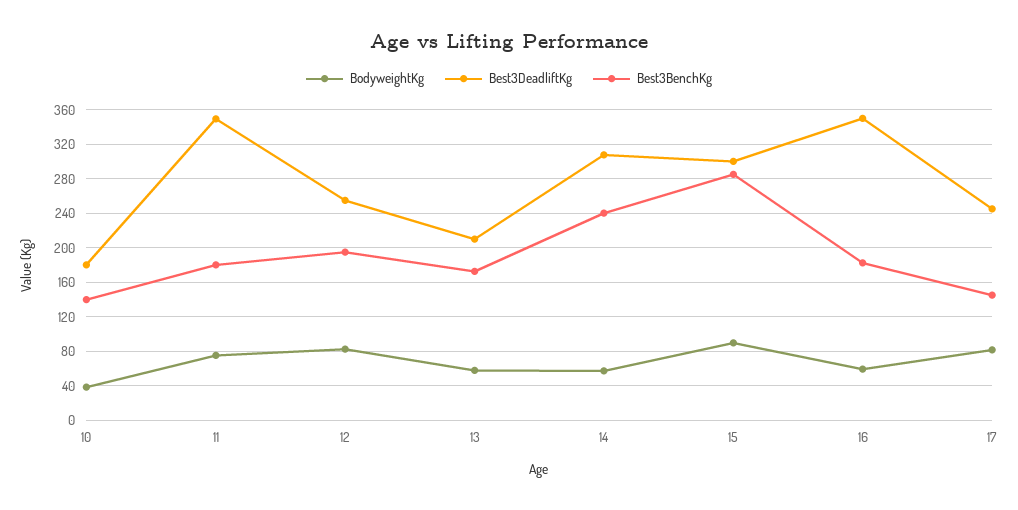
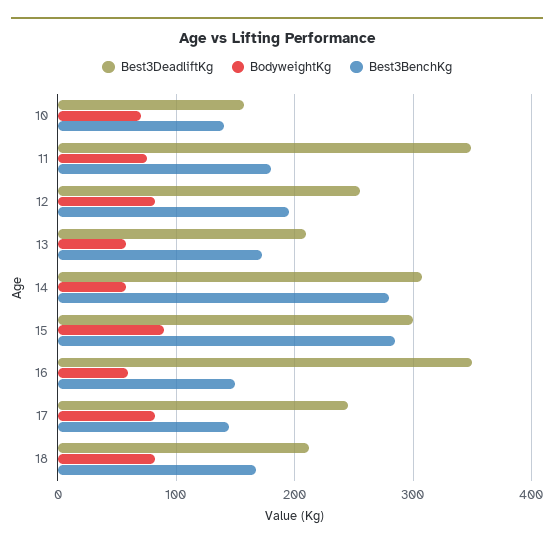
BodyweightKg, 10: 40 -> 70
Best3DeadliftKg, 10: 180 -> 160
Best3BenchKg, 14: 240 -> 280
Best3BenchKg, 16: 180 -> 150
Best3DeadliftKg, 18: none -> 210
BodyweightKg, 18: none -> 80
Best3BenchKg, 18: none -> 170

